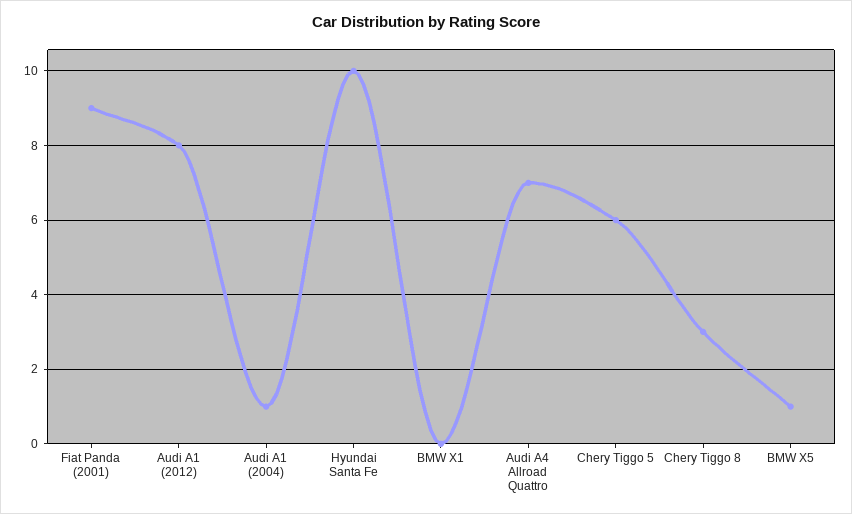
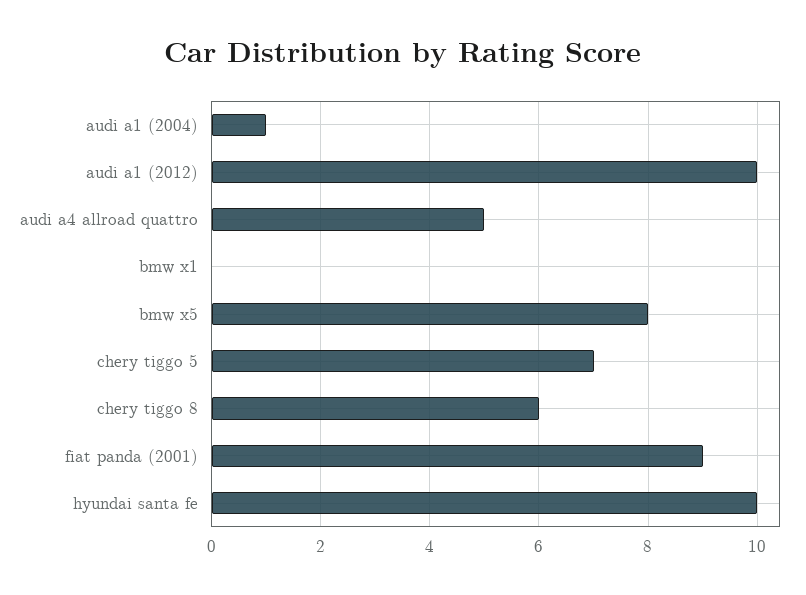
Audi A1 (2012): 8 -> 10
Audi A4 Allroad Quattro: 7 -> 5
Chery Tiggo 5: 6 -> 7
Chery Tiggo 8: 3 -> 6
BMW X5: 1 -> 8

